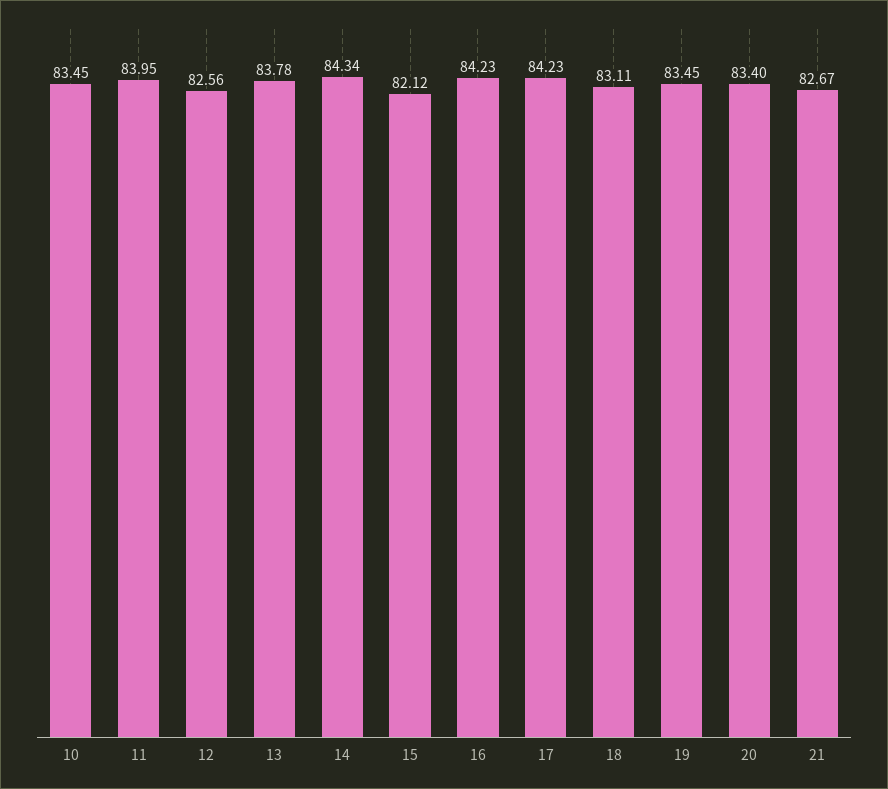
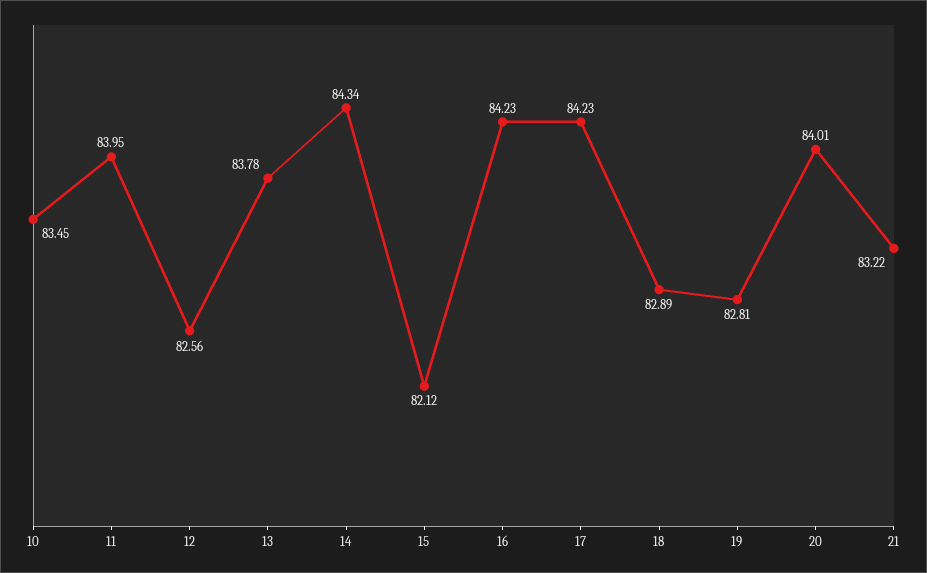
18: 83.11 -> 82.89
19: 83.45 -> 82.81
20: 83.4 -> 84.01
21: 82.67 -> 83.22

